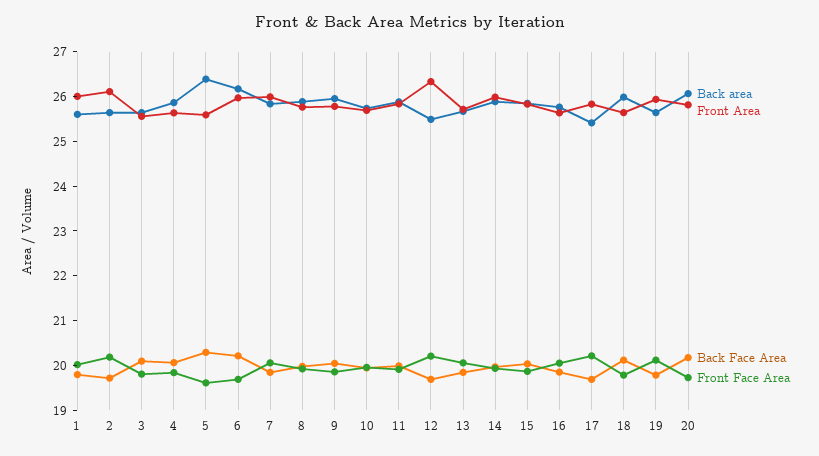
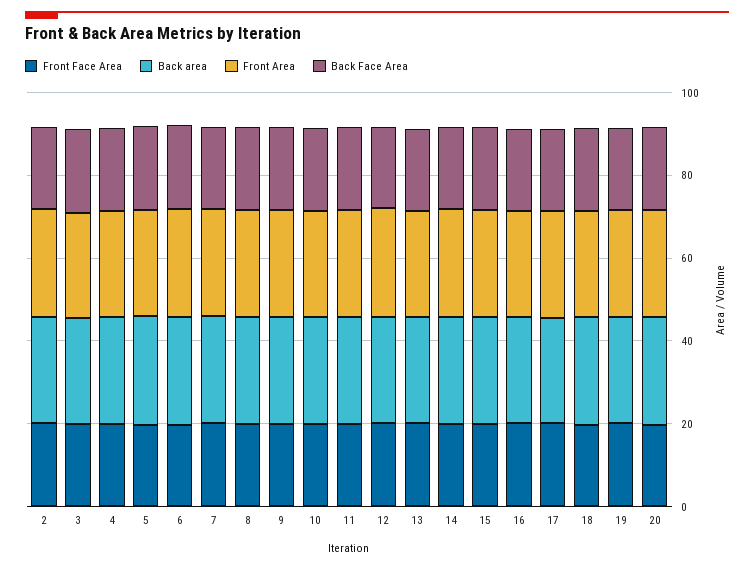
Back area, 1: 25.6 -> none
Front Area, 1: 26 -> none
Back Face Area, 1: 19.8 -> none
Front Face Area, 1: 20 -> none

